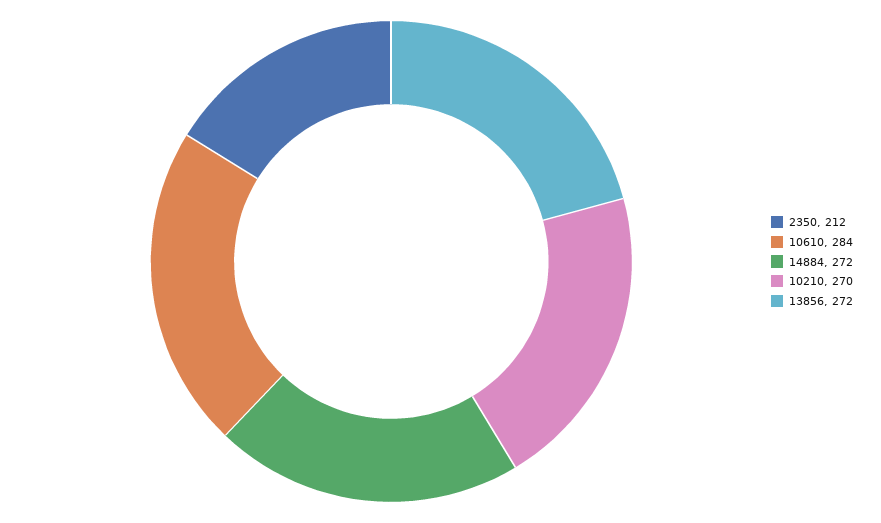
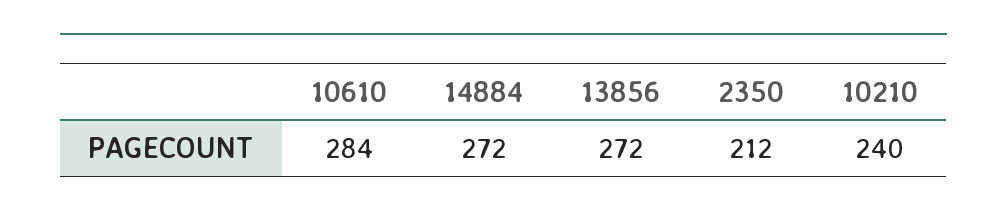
10210: 270 -> 240

